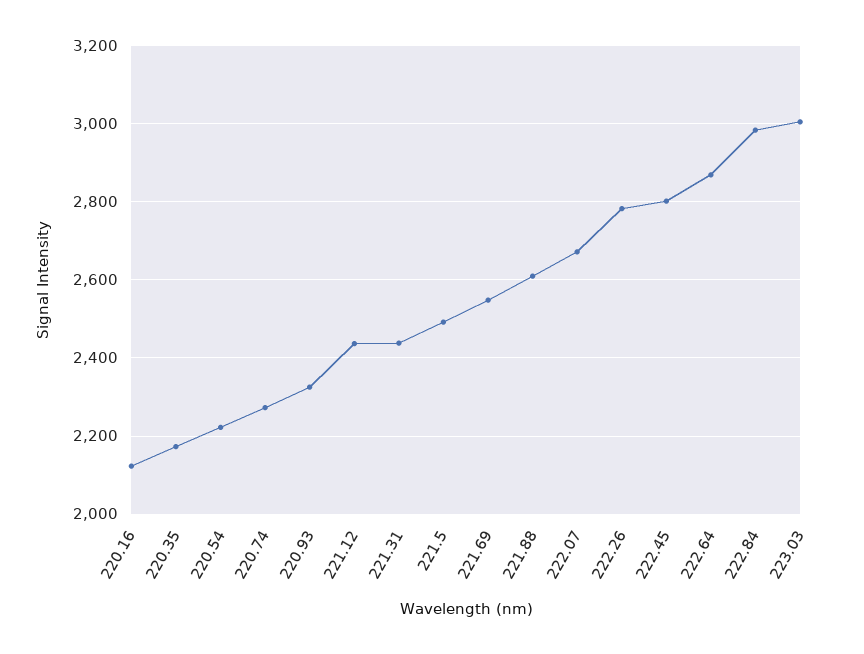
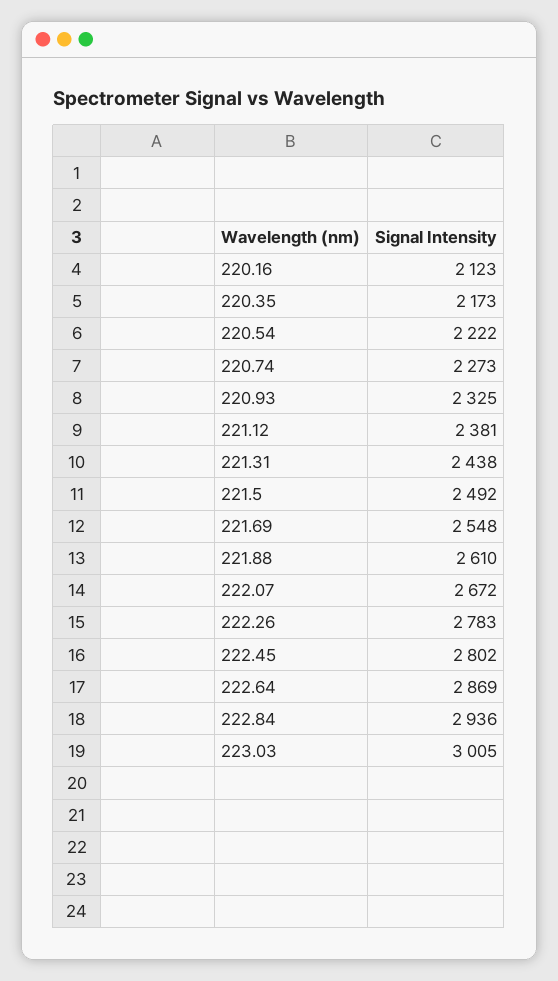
221.12: 2440 -> 2381
222.84: 2980 -> 2936

